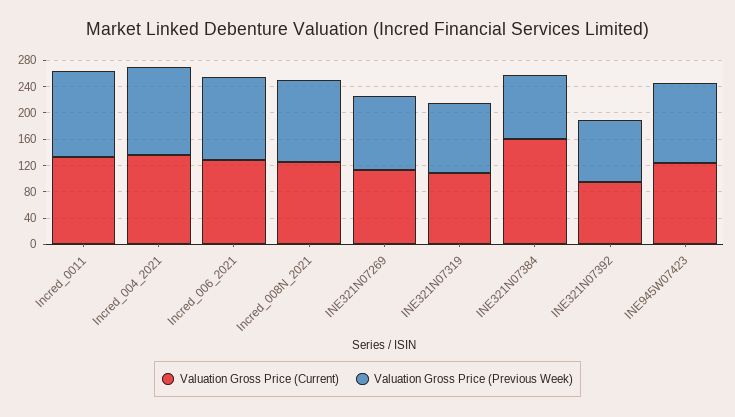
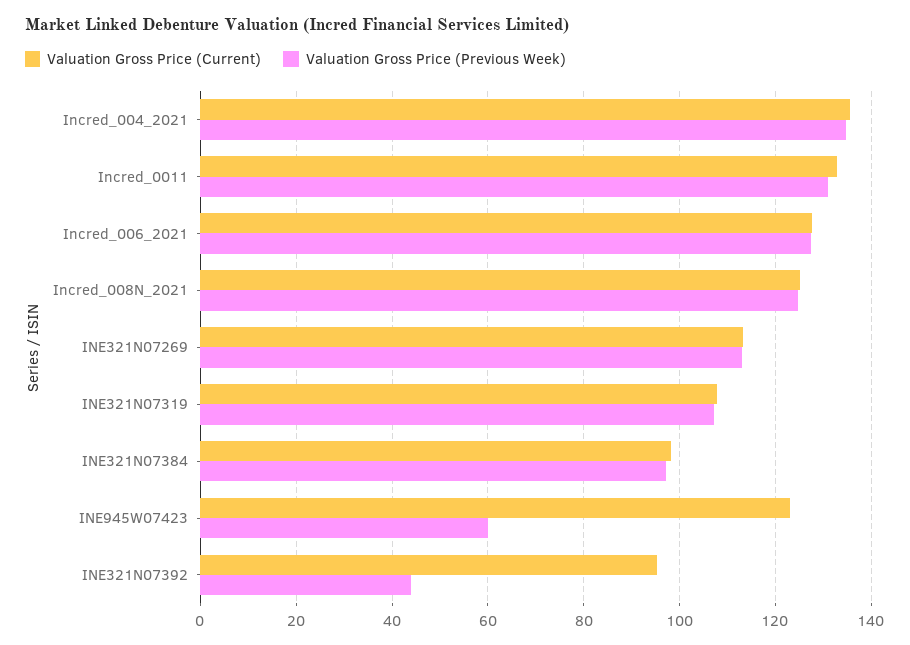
Valuation Gross Price (Current), INE321N07384: 160 -> 98
Valuation Gross Price (Previous Week), INE321N07392: 100 -> 44
Valuation Gross Price (Previous Week), INE945W07423: 120 -> 60

